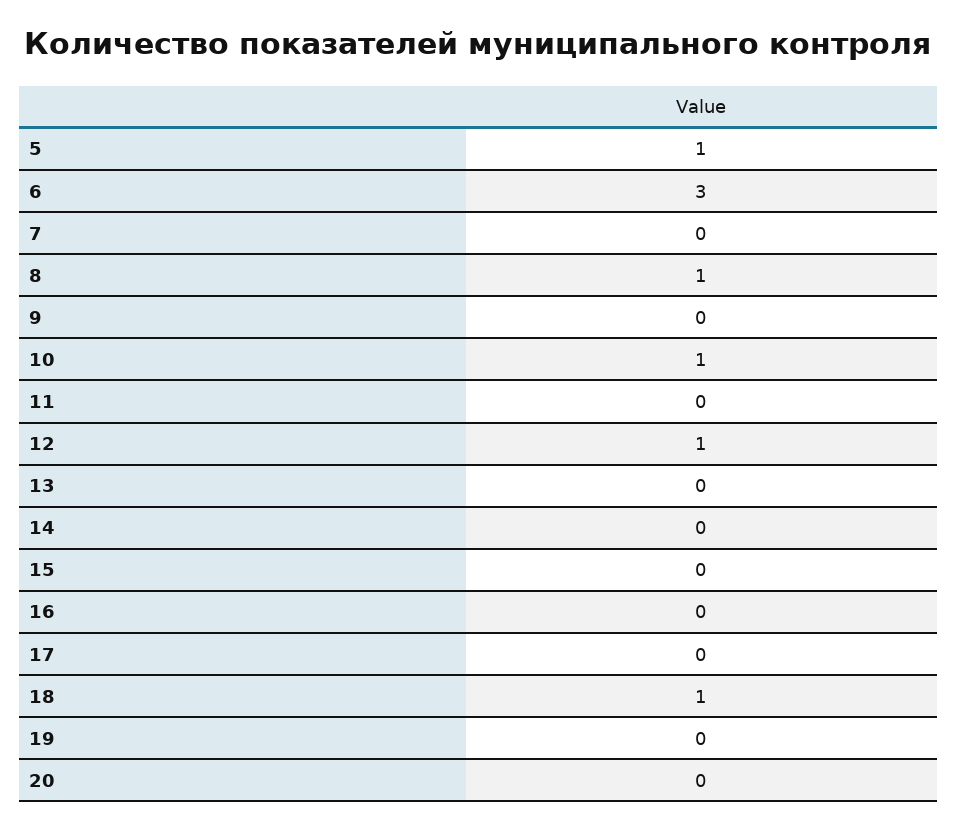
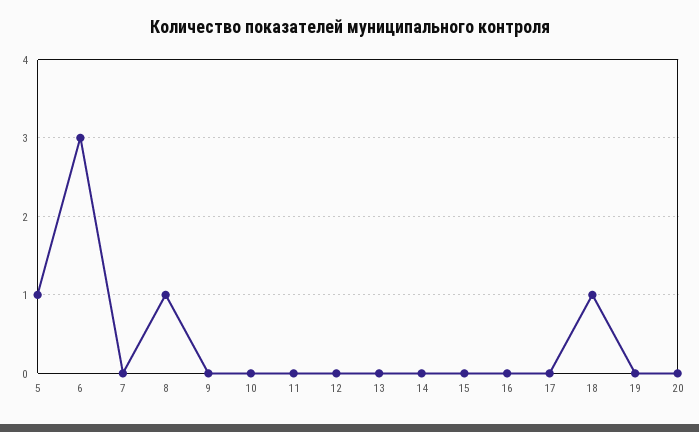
10: 1 -> 0
12: 1 -> 0

